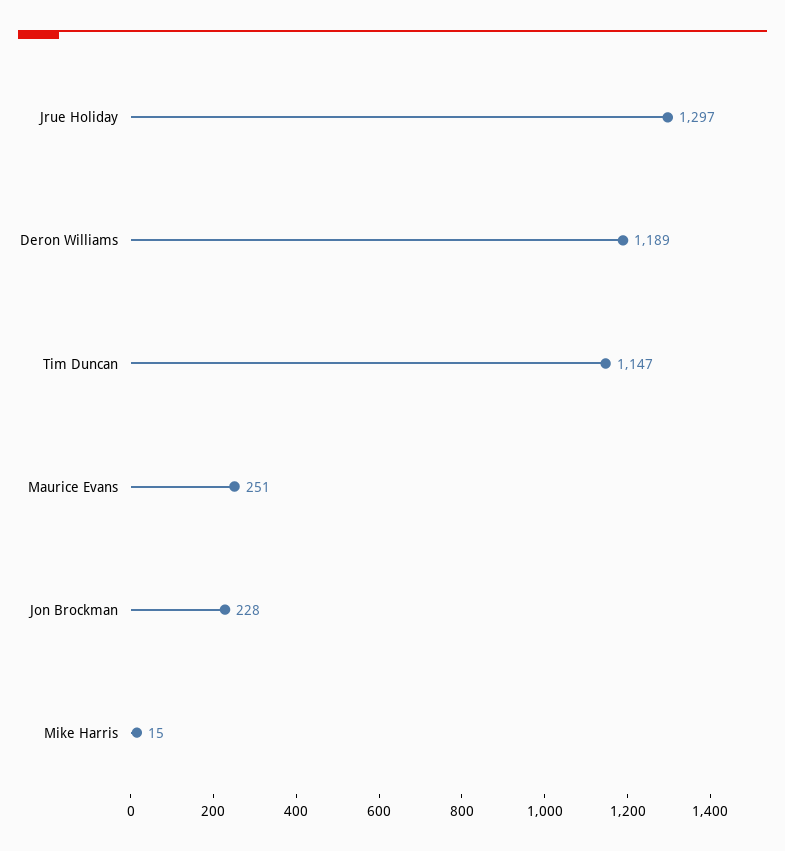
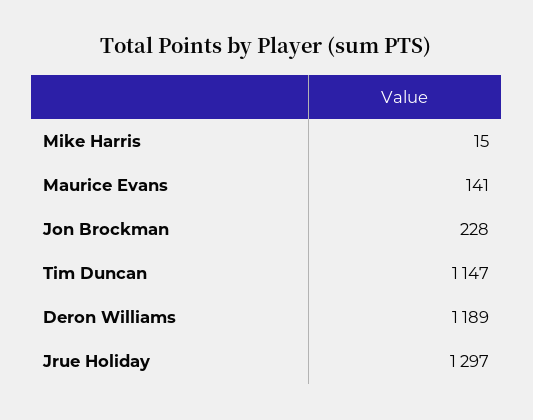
Maurice Evans: 251 -> 141

